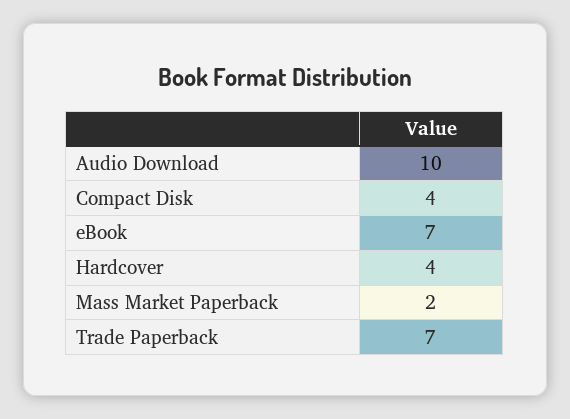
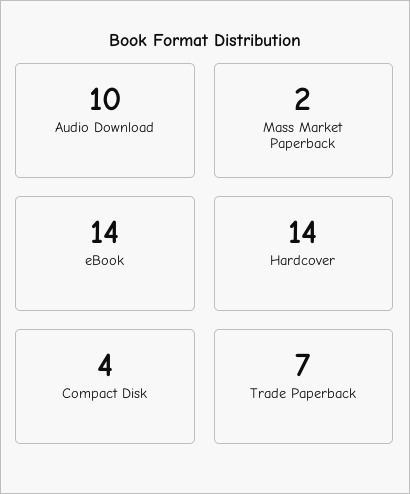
eBook: 7 -> 14
Hardcover: 4 -> 14

